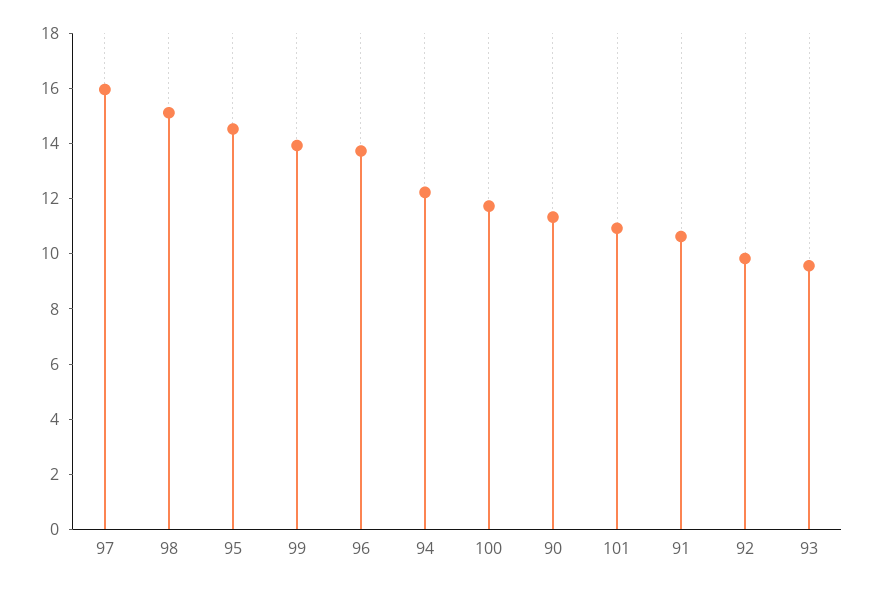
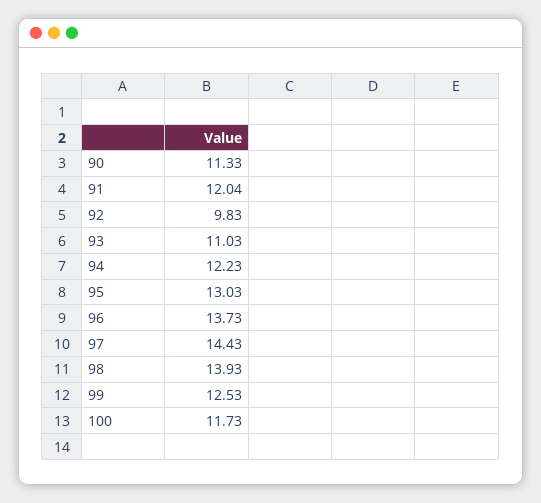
97: 16 -> 14.43
98: 15 -> 13.93
95: 14.5 -> 13.03
99: 14 -> 12.53
101: 11 -> none
91: 10.5 -> 12.04
93: 9.5 -> 11.03

